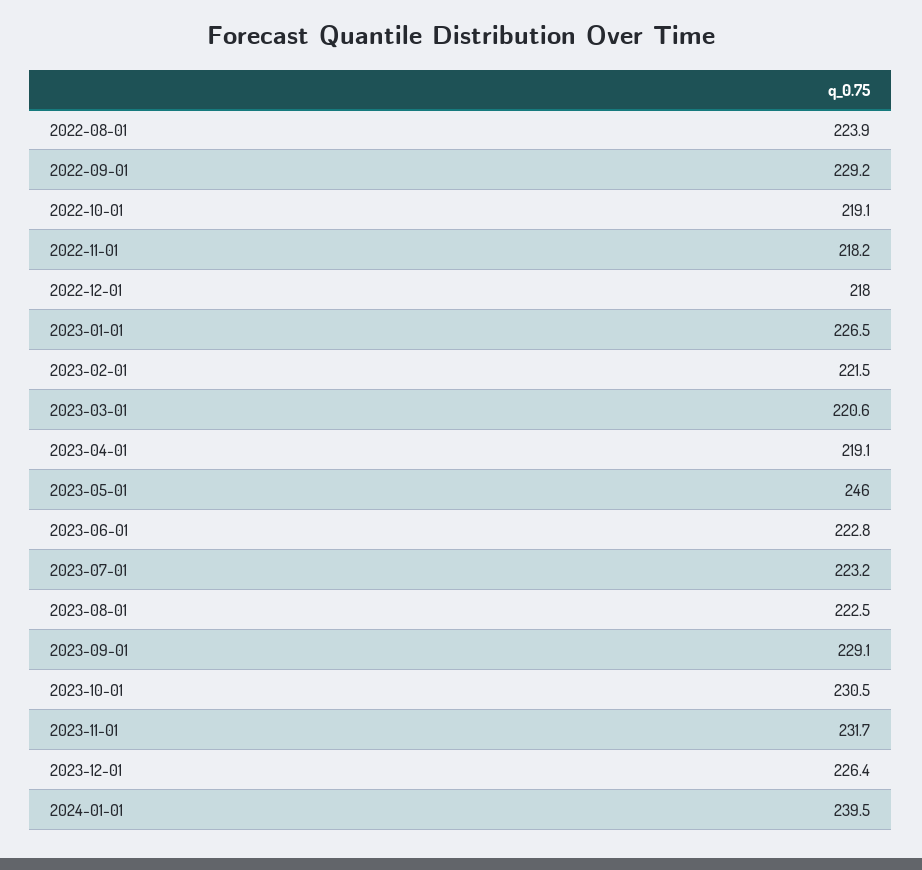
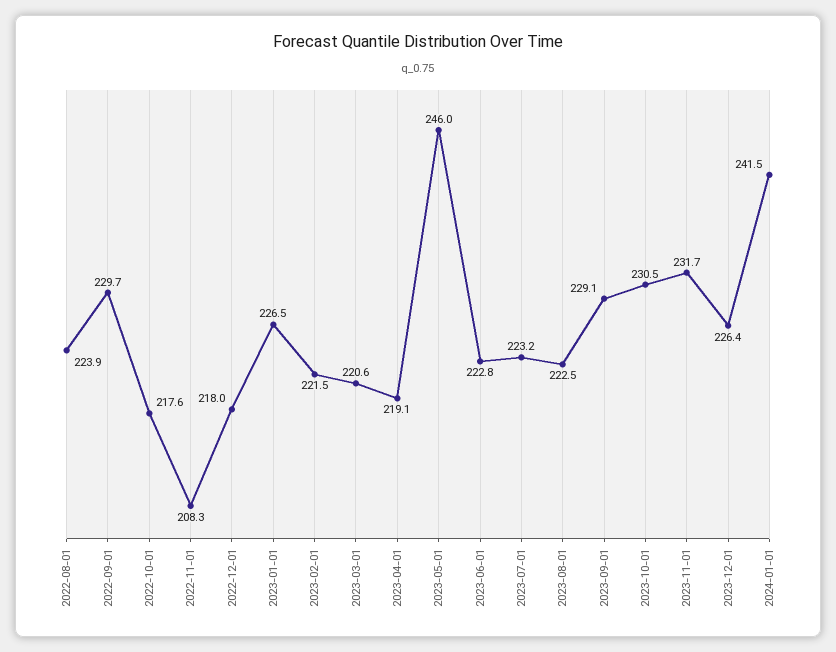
2022-09-01: 229.2 -> 229.7
2022-10-01: 219.1 -> 217.6
2022-11-01: 218.2 -> 208.3
2024-01-01: 239.5 -> 241.5

